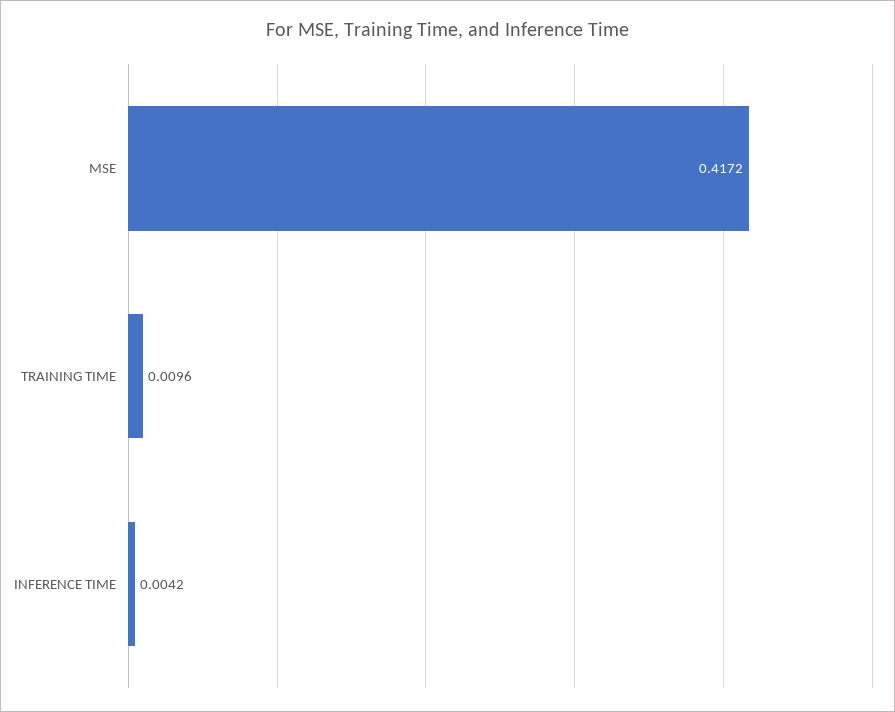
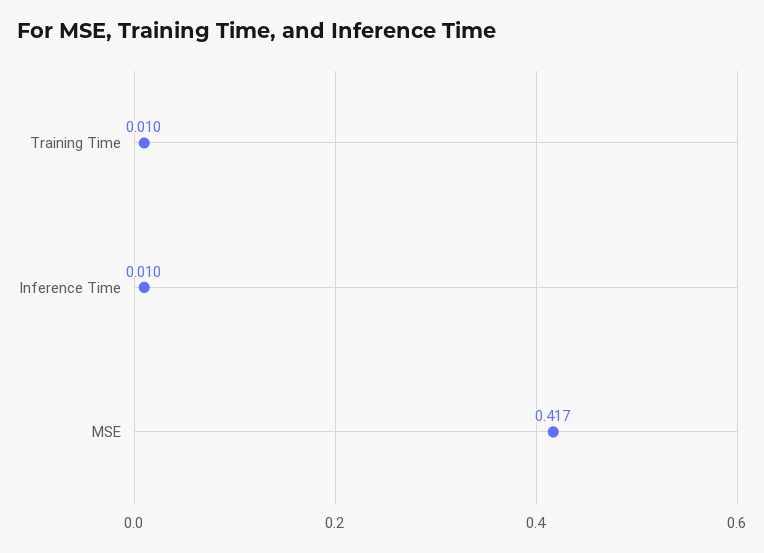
INFERENCE TIME: 0.0042 -> 0.01

